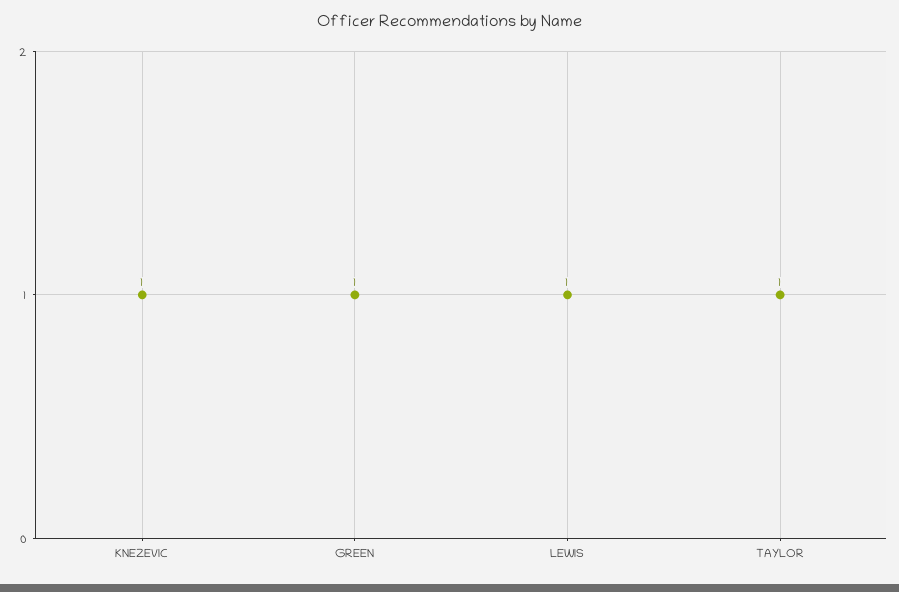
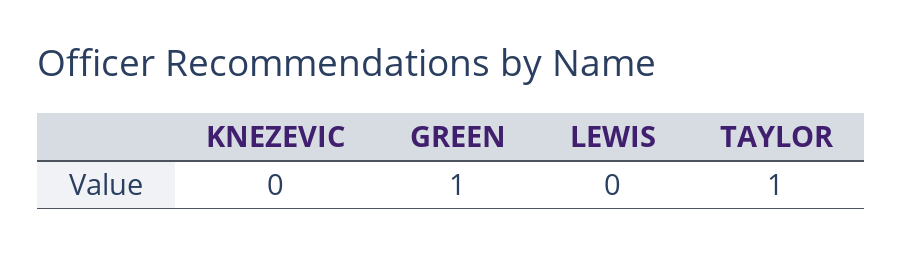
KNEZEVIC: 1 -> 0
LEWIS: 1 -> 0

